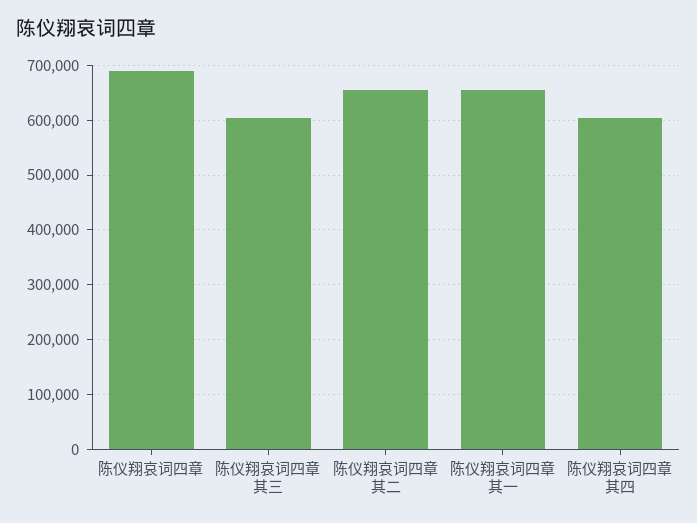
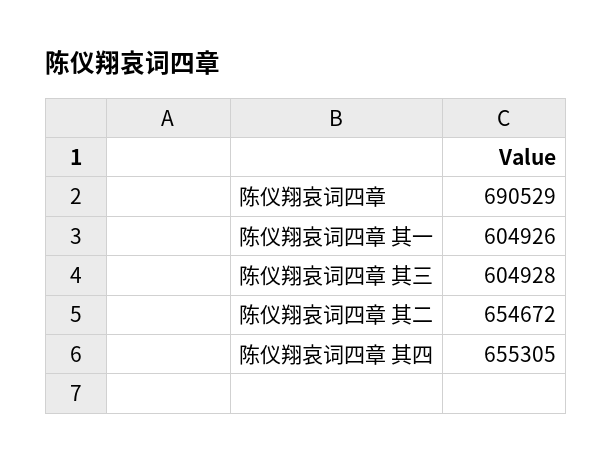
陈仪翔哀词四章 其一: 660000 -> 604926
陈仪翔哀词四章 其四: 600000 -> 655305

